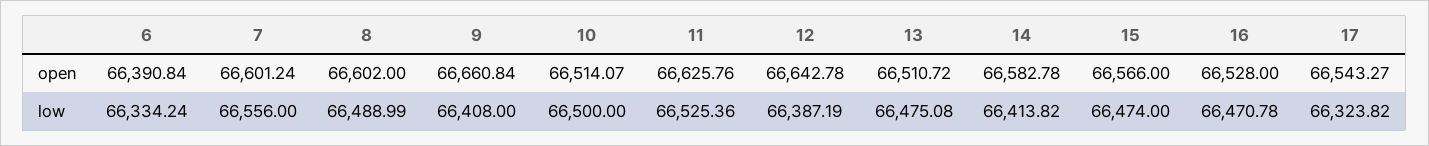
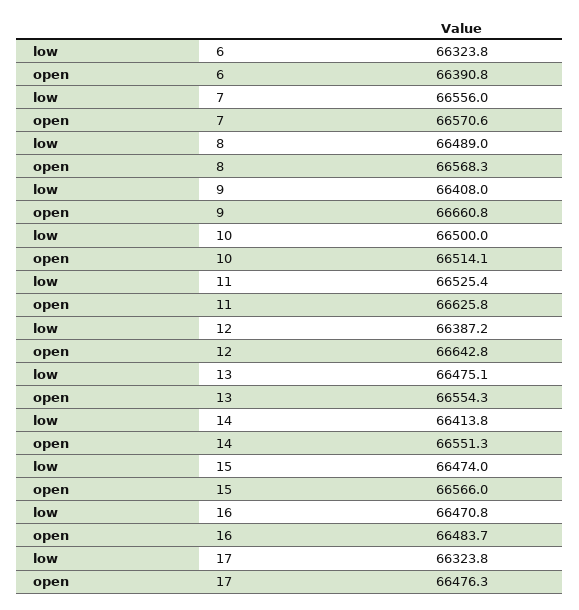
7, open: 66601.24 -> 66570.6
8, open: 66602 -> 66568.3
13, open: 66510.72 -> 66554.3
14, open: 66582.78 -> 66551.3
16, open: 66528 -> 66483.7
17, open: 66543.27 -> 66476.3
6, low: 66334.24 -> 66323.8

